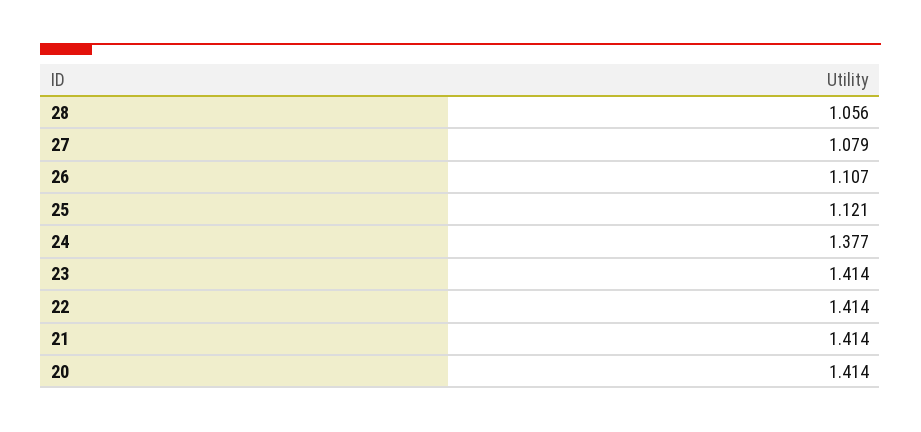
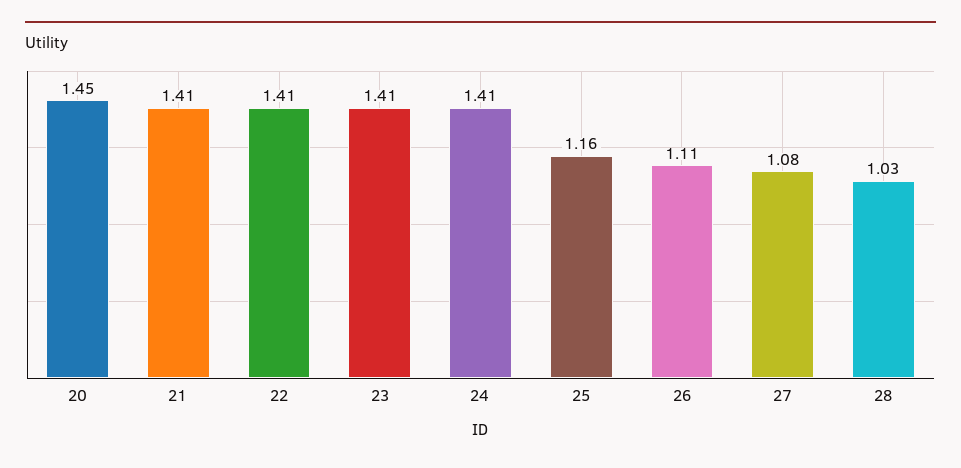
28: 1.056 -> 1.03
25: 1.121 -> 1.16
24: 1.377 -> 1.41
20: 1.414 -> 1.45

